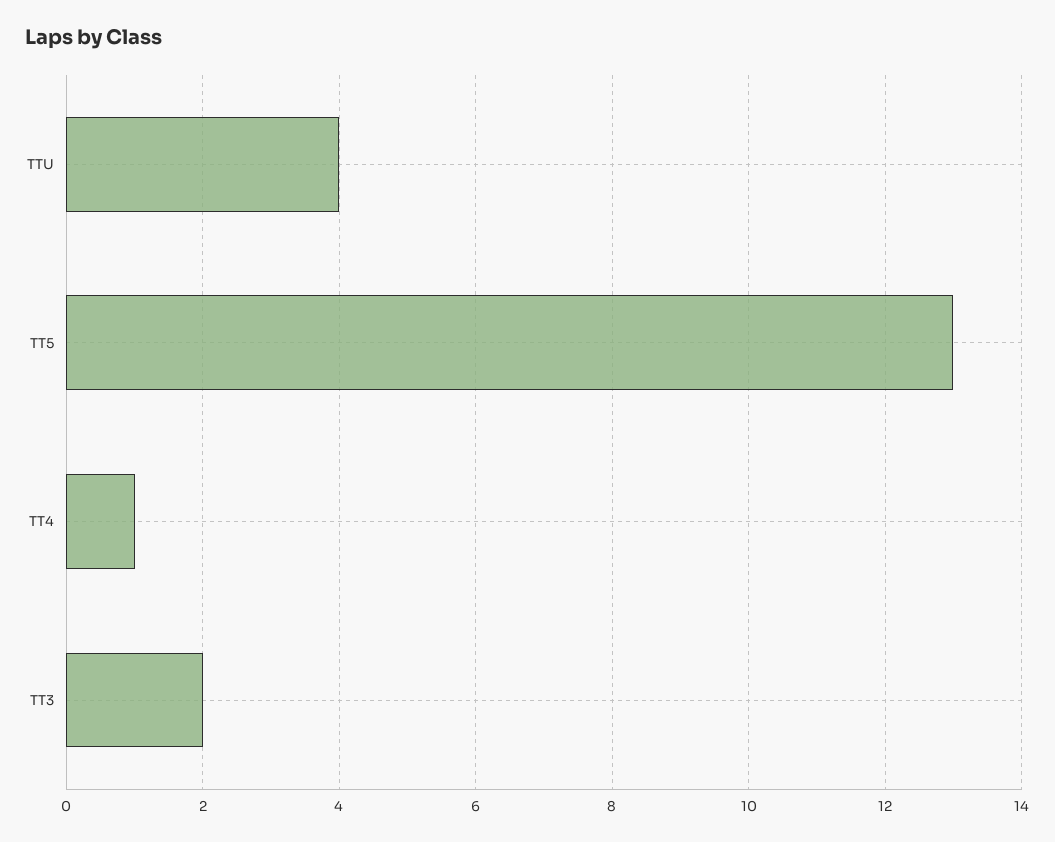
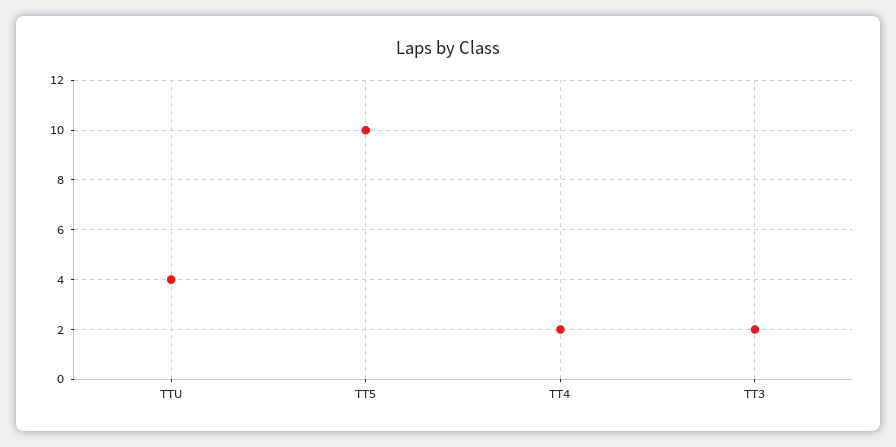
TT5: 13 -> 10
TT4: 1 -> 2

